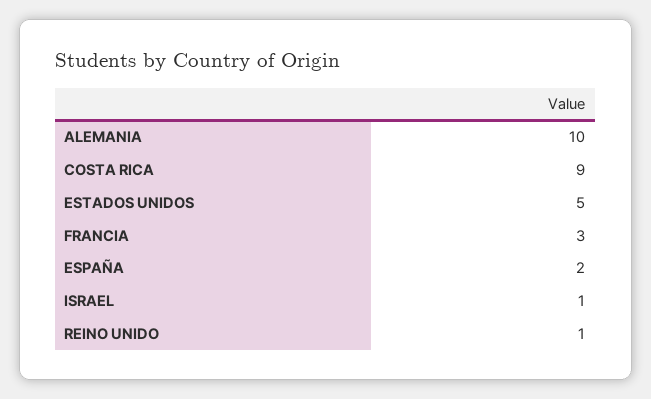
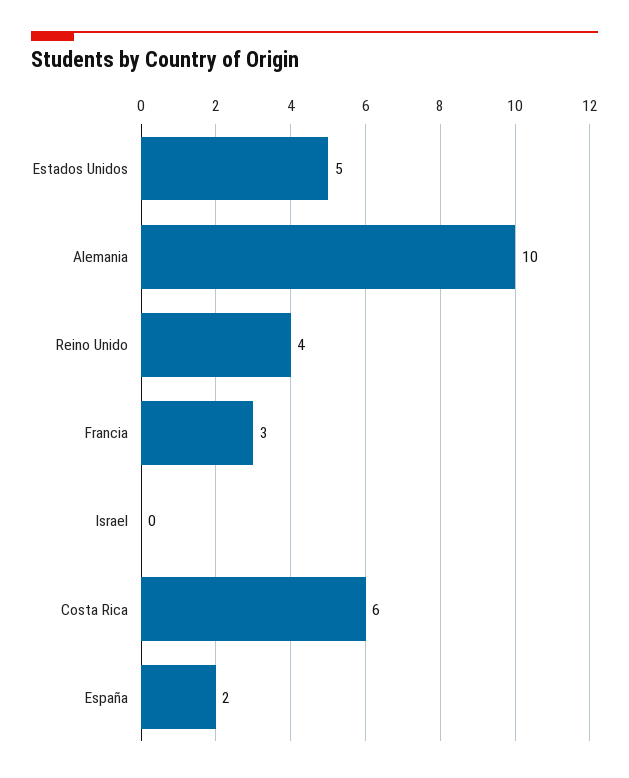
COSTA RICA: 9 -> 6
ISRAEL: 1 -> 0
REINO UNIDO: 1 -> 4

